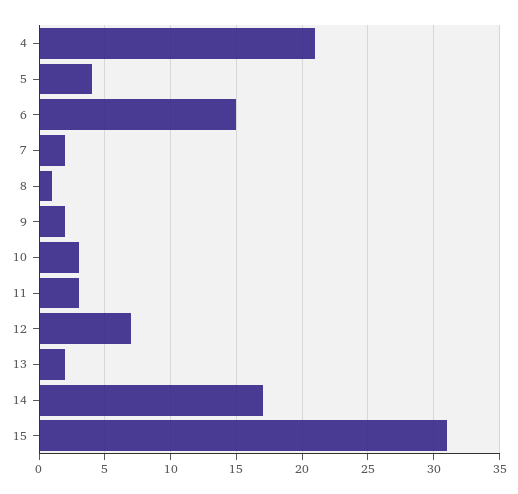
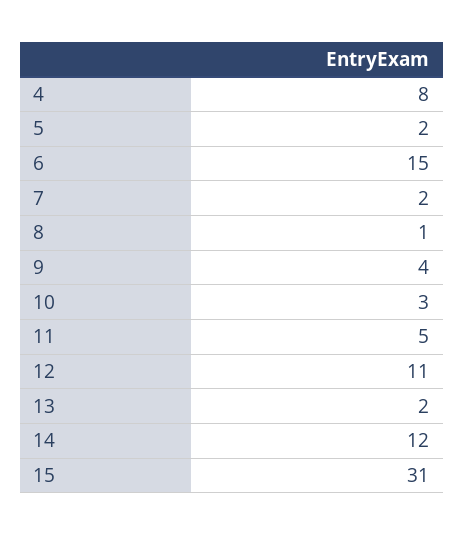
4: 21 -> 8
5: 4 -> 2
9: 2 -> 4
11: 3 -> 5
12: 7 -> 11
14: 17 -> 12

